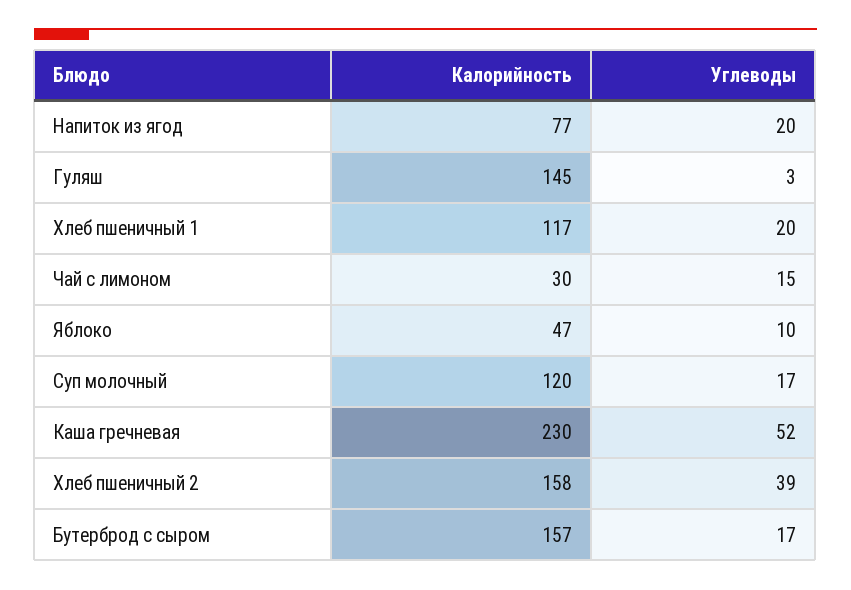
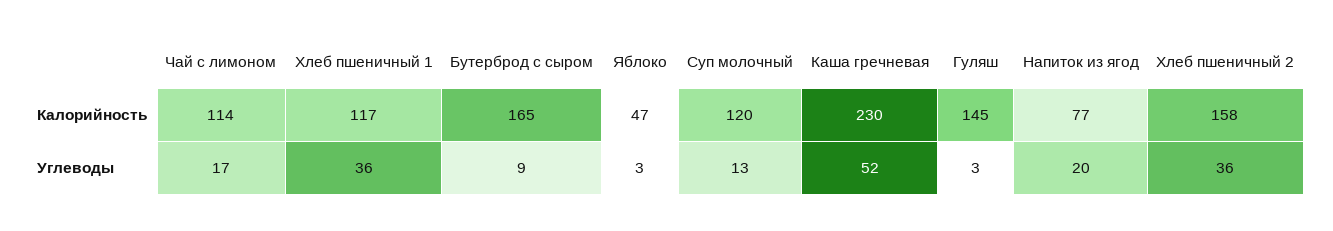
Углеводы, Хлеб пшеничный 1: 20 -> 36
Калорийность, Чай с лимоном: 30 -> 114
Углеводы, Чай с лимоном: 15 -> 17
Углеводы, Яблоко: 10 -> 3
Углеводы, Суп молочный: 17 -> 13
Углеводы, Хлеб пшеничный 2: 39 -> 36
Калорийность, Бутерброд с сыром: 157 -> 165
Углеводы, Бутерброд с сыром: 17 -> 9

